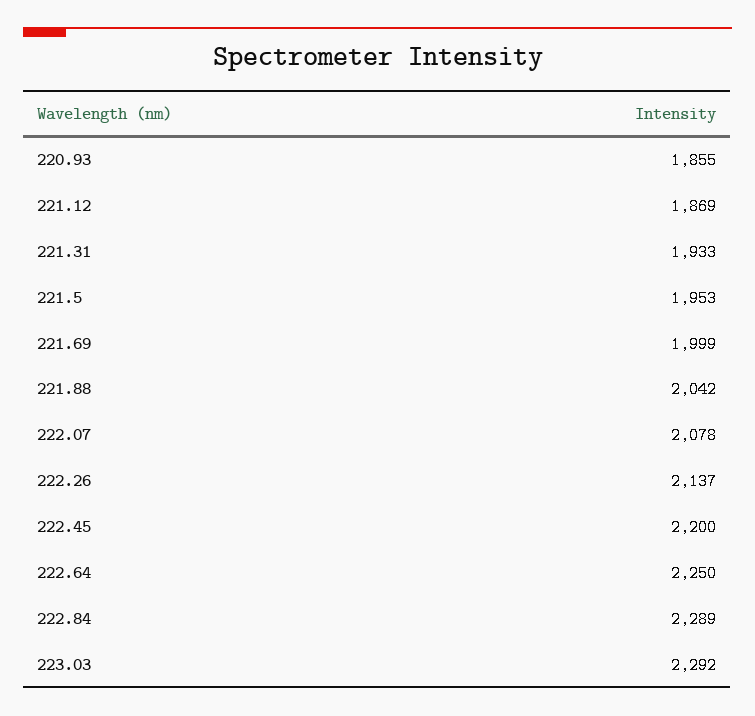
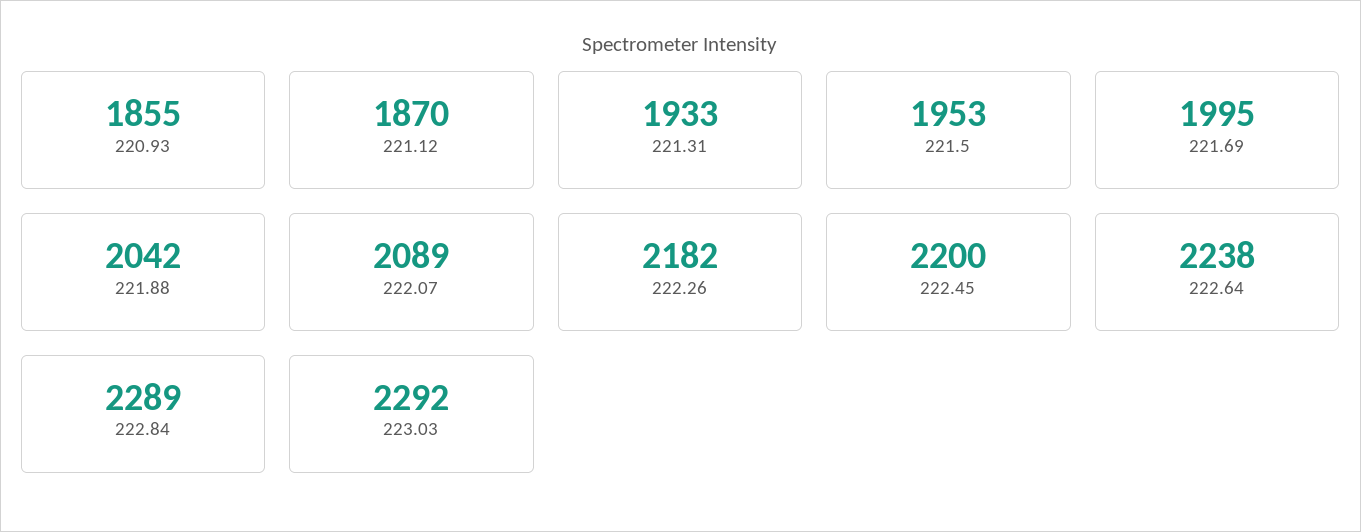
221.12: 1869 -> 1870
221.69: 1999 -> 1995
222.07: 2078 -> 2089
222.26: 2137 -> 2182
222.64: 2250 -> 2238

